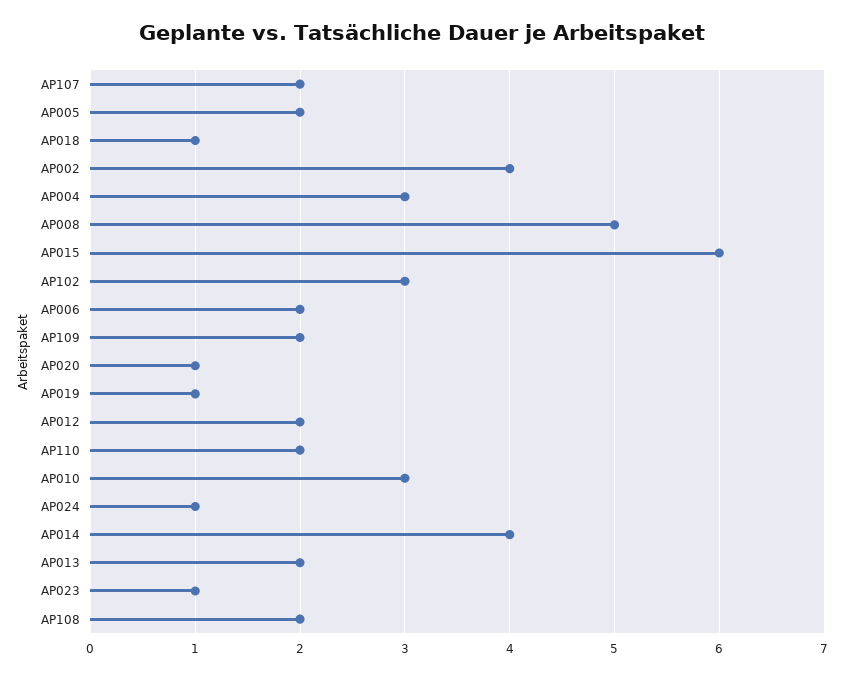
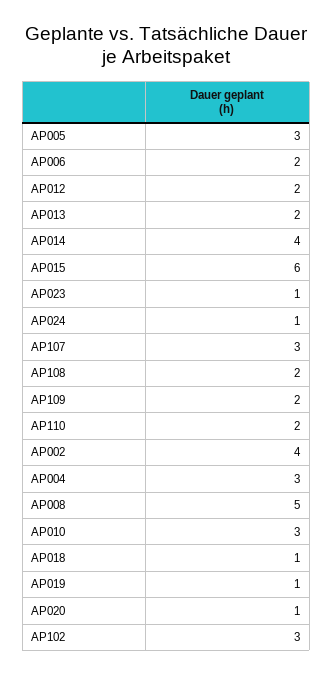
AP107: 2 -> 3
AP005: 2 -> 3

